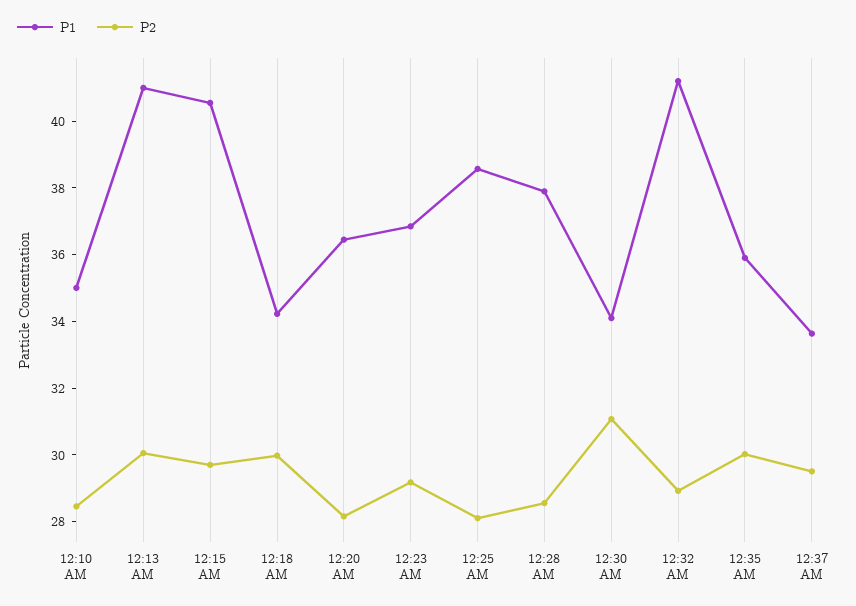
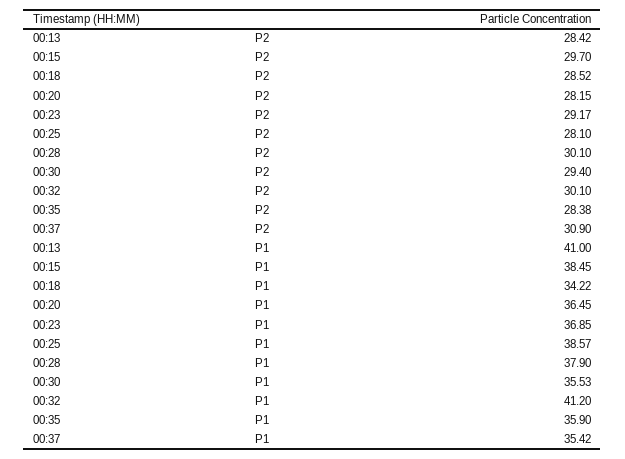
P1, 12:10 AM: 35 -> none
P2, 12:10 AM: 28.5 -> none
P2, 12:13 AM: 30 -> 28.42
P1, 12:15 AM: 40.5 -> 38.45
P2, 12:18 AM: 30 -> 28.52
P2, 12:28 AM: 28.5 -> 30.1
P1, 12:30 AM: 34 -> 35.53
P2, 12:30 AM: 31 -> 29.4
P2, 12:32 AM: 29 -> 30.1
P2, 12:35 AM: 30 -> 28.38
P1, 12:37 AM: 33.5 -> 35.42
P2, 12:37 AM: 29.5 -> 30.9

